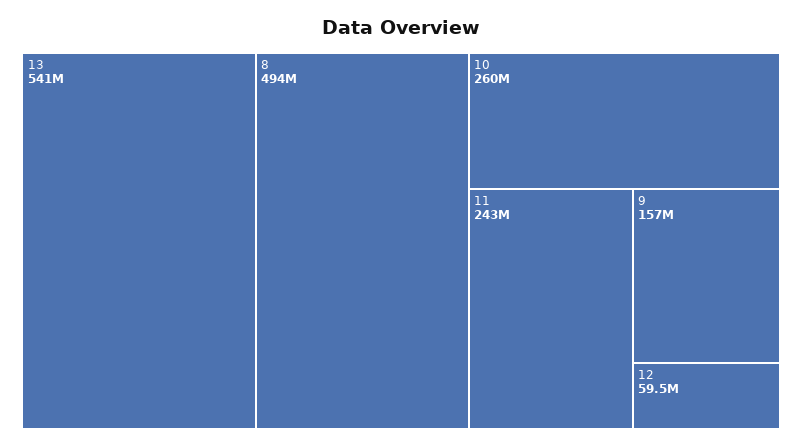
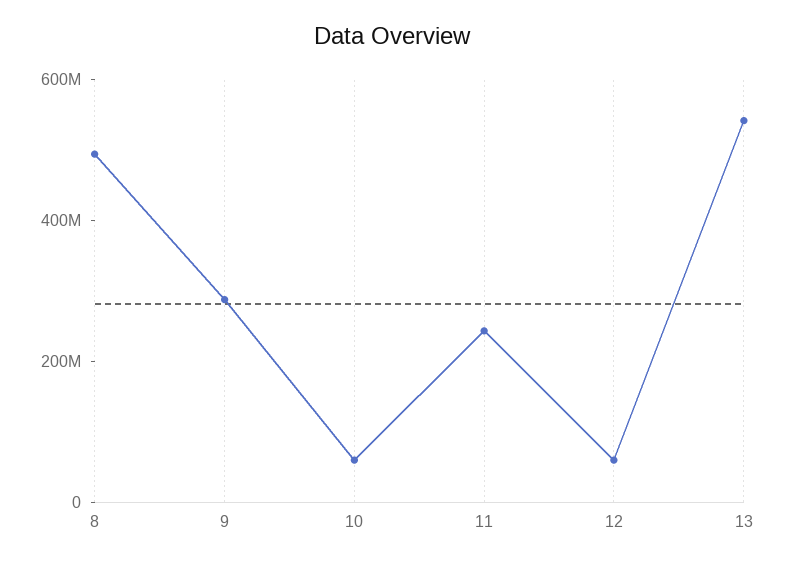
10: 260000000 -> 50000000
9: 157000000 -> 300000000

